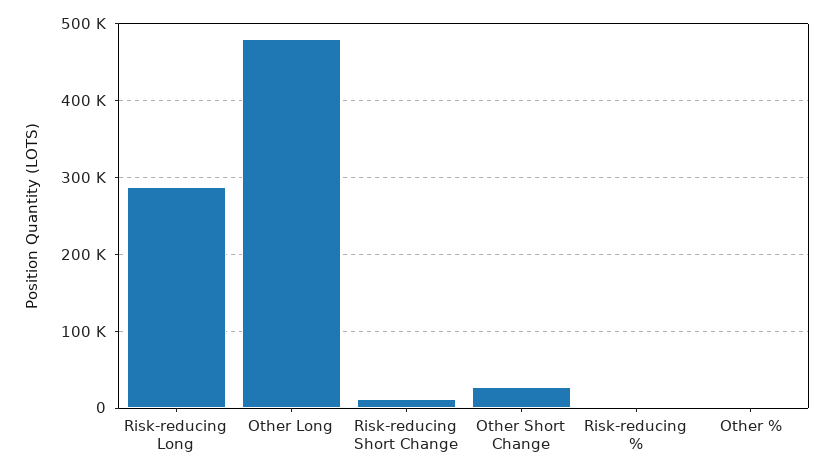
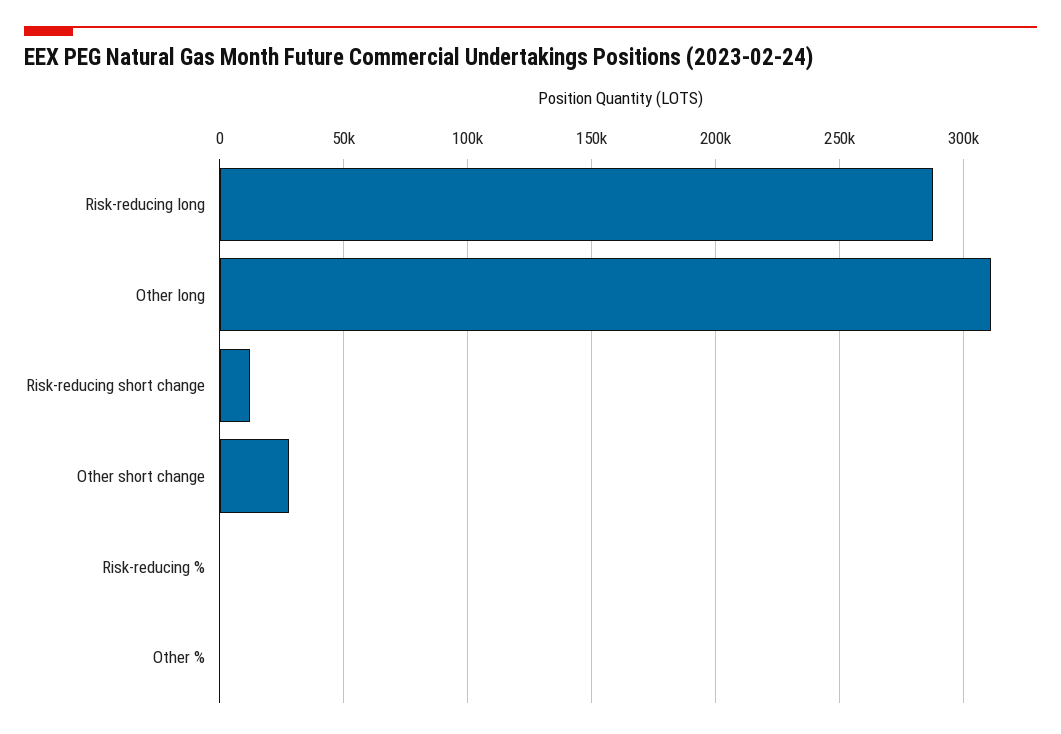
Other Long: 480000 -> 310000

